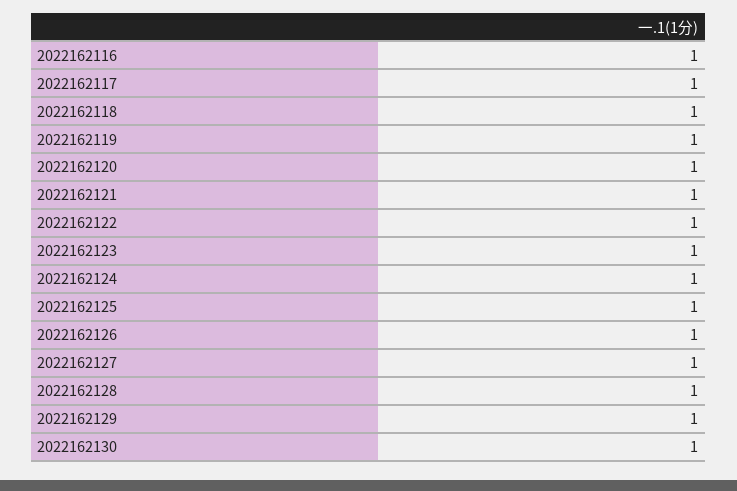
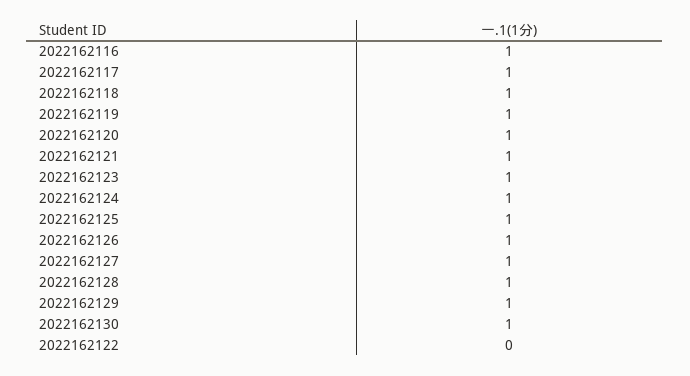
2022162122: 1 -> 0

